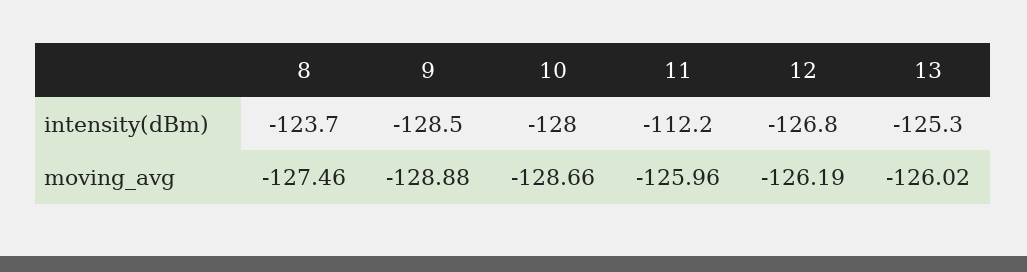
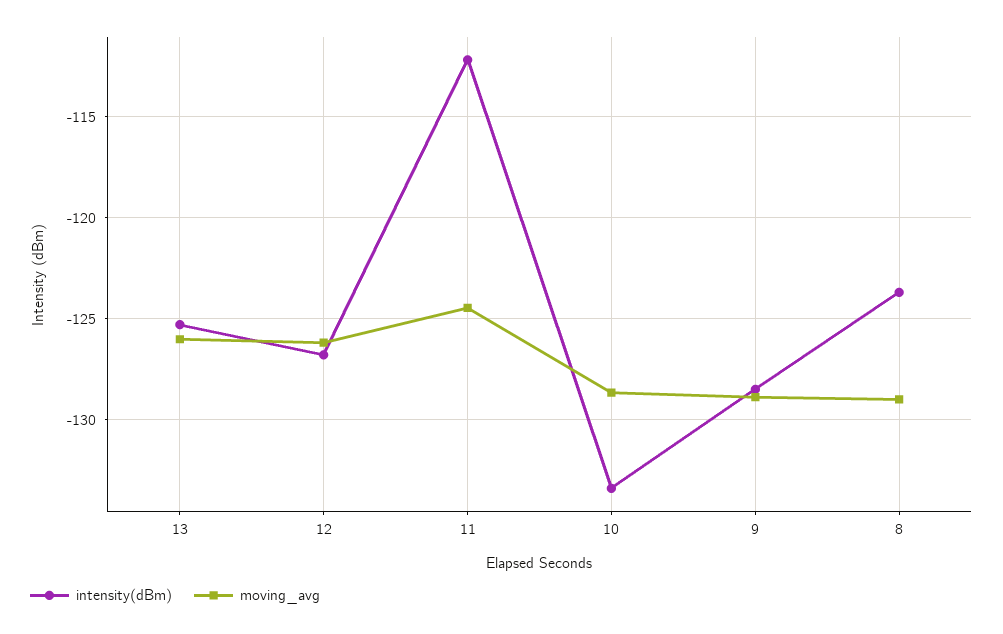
intensity(dBm), 10: -128 -> -133.5
moving_avg, 8: -127.46 -> -129
moving_avg, 11: -125.96 -> -124.5

